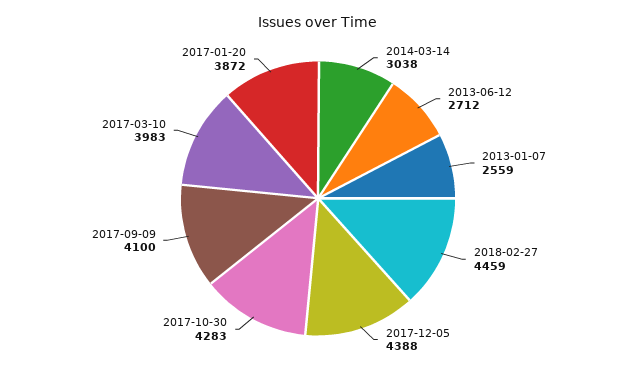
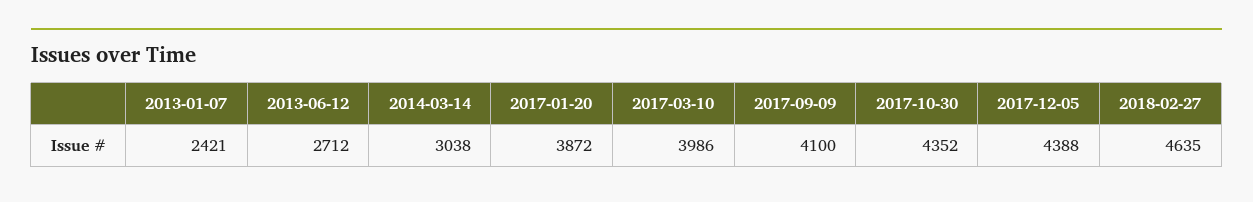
2013-01-07: 2559 -> 2421
2018-02-27: 4459 -> 4635
2017-10-30: 4283 -> 4352
2017-03-10: 3983 -> 3986

